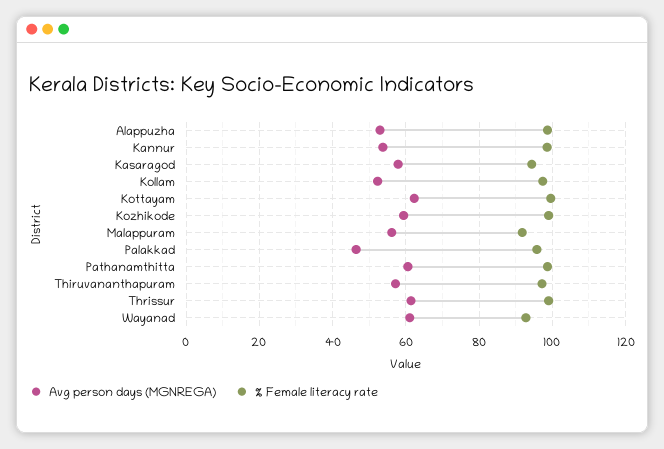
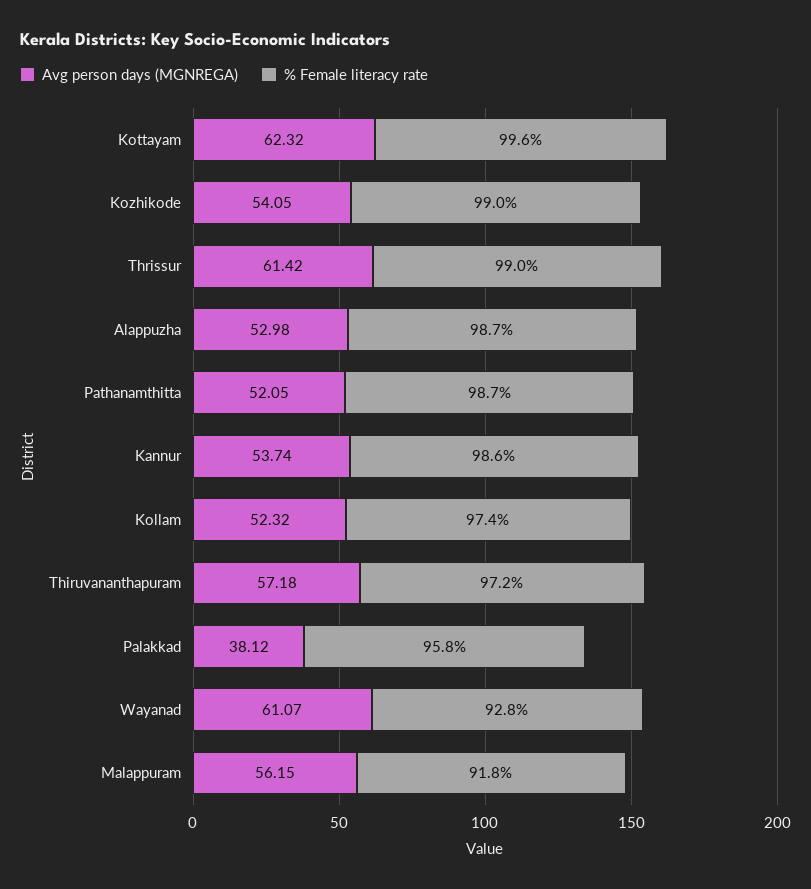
Avg person days (MGNREGA), Kasaragod: 58 -> none
% Female literacy rate, Kasaragod: 94 -> none
Avg person days (MGNREGA), Kozhikode: 60 -> 54.05
Avg person days (MGNREGA), Palakkad: 46 -> 38.12
Avg person days (MGNREGA), Pathanamthitta: 60 -> 52.05

